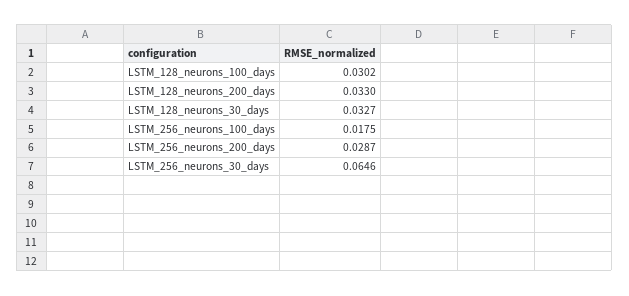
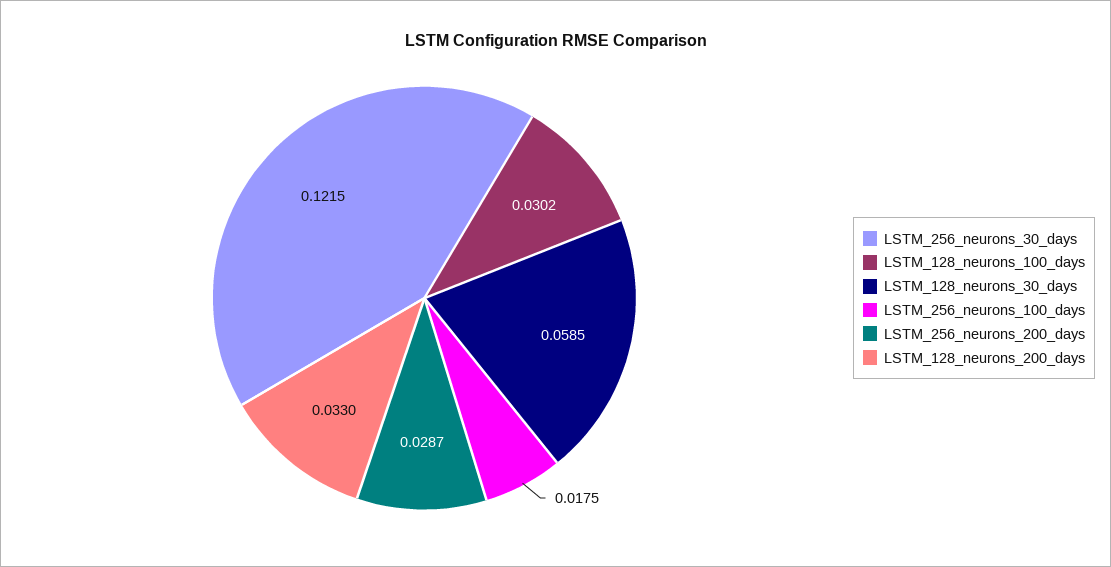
LSTM_128_neurons_30_days: 0.0327 -> 0.0585
LSTM_256_neurons_30_days: 0.0646 -> 0.1215

